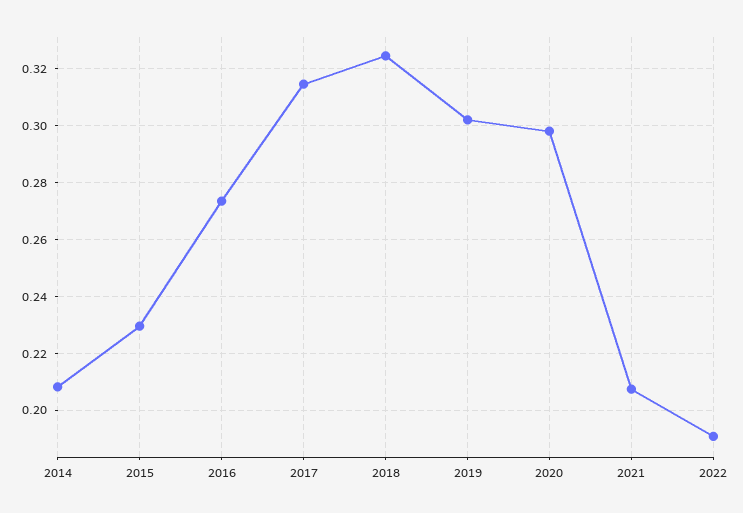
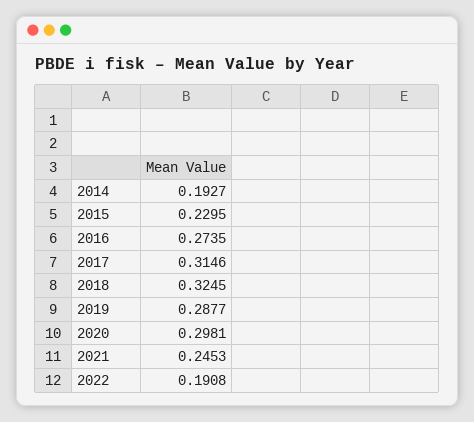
2014: 0.2075 -> 0.1927
2019: 0.3025 -> 0.2877
2021: 0.2075 -> 0.2453

